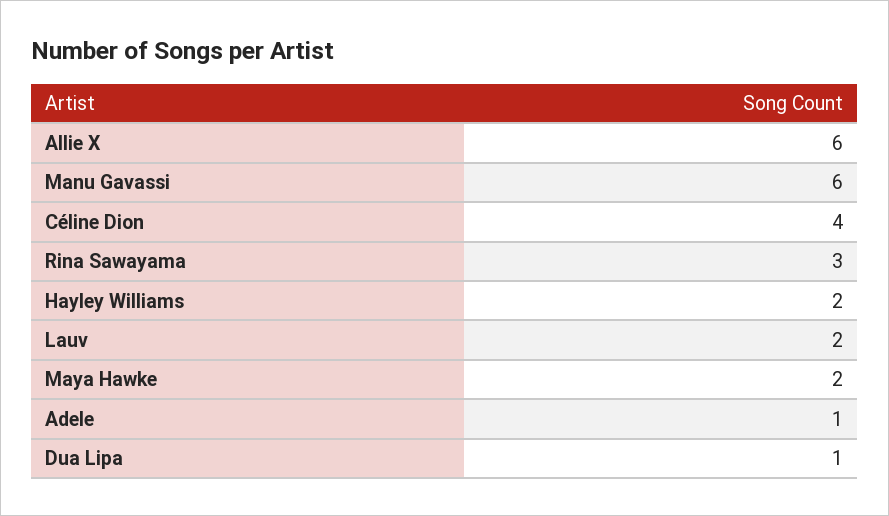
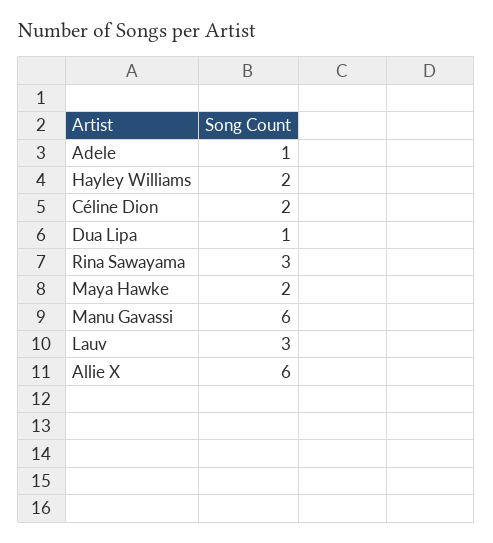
Céline Dion: 4 -> 2
Lauv: 2 -> 3

